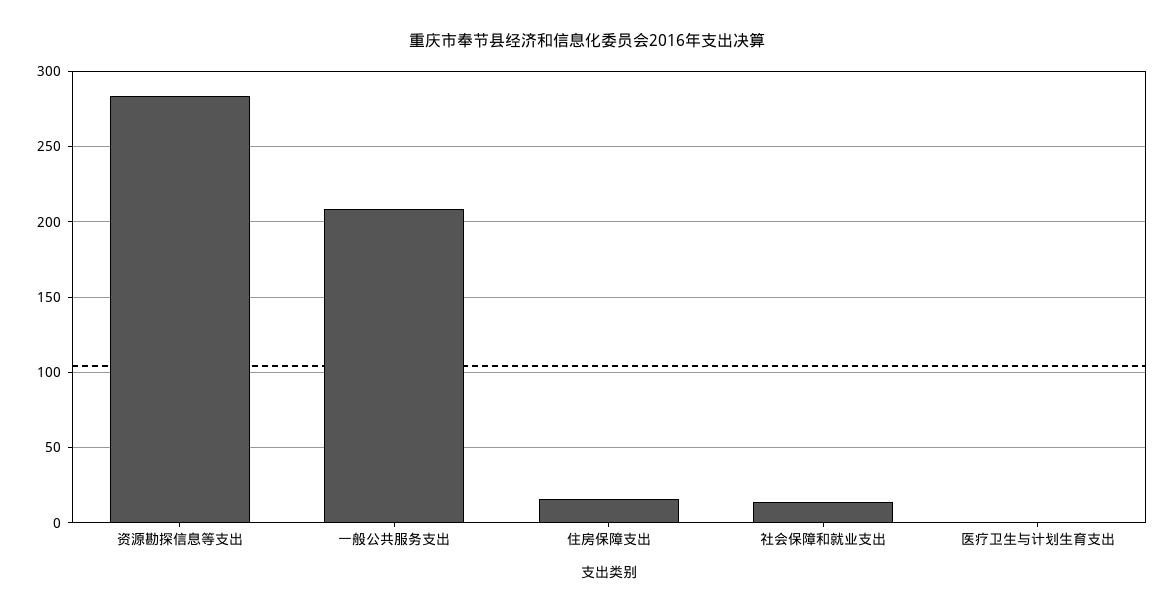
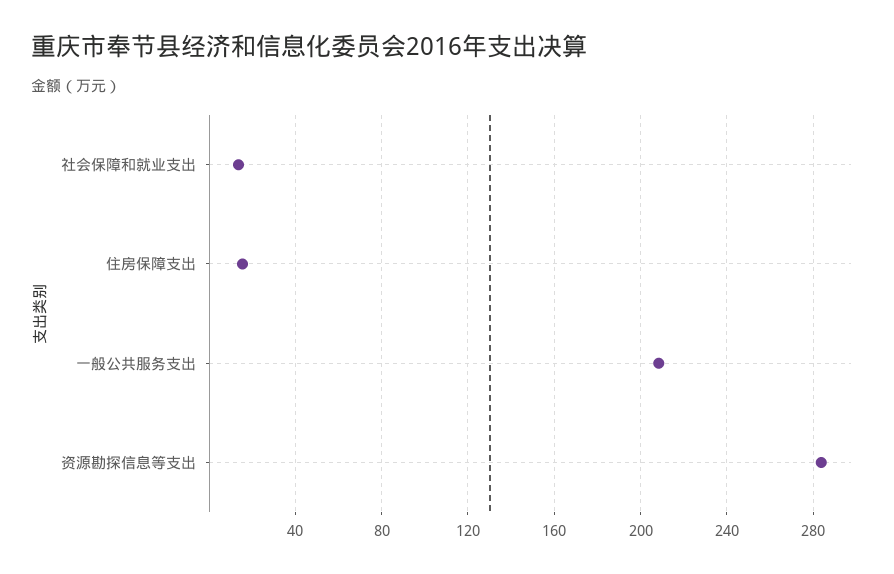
医疗卫生与计划生育支出: 0 -> none

